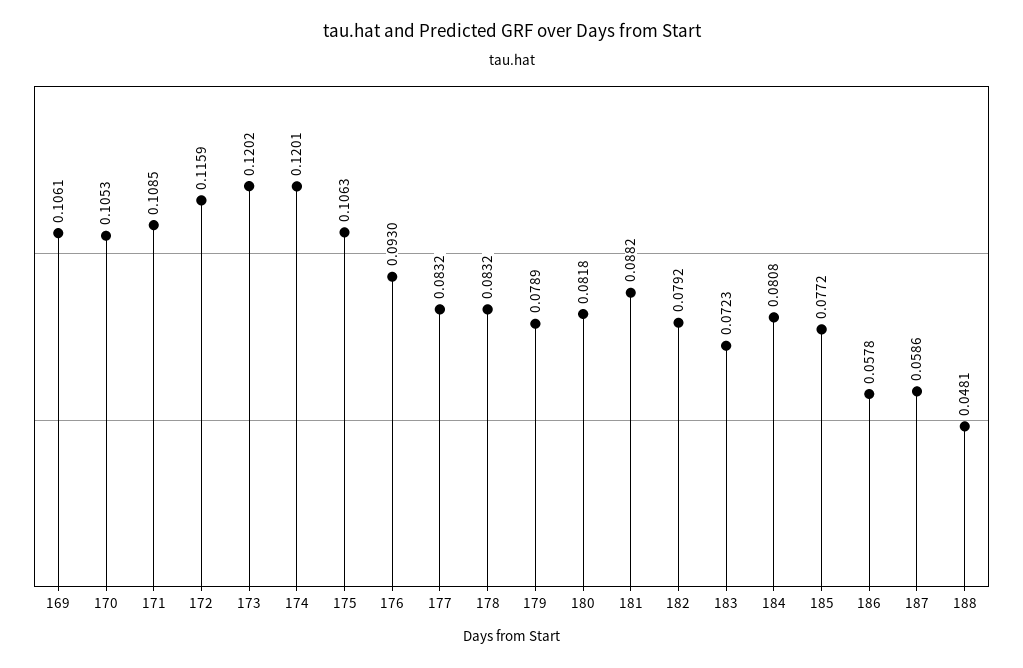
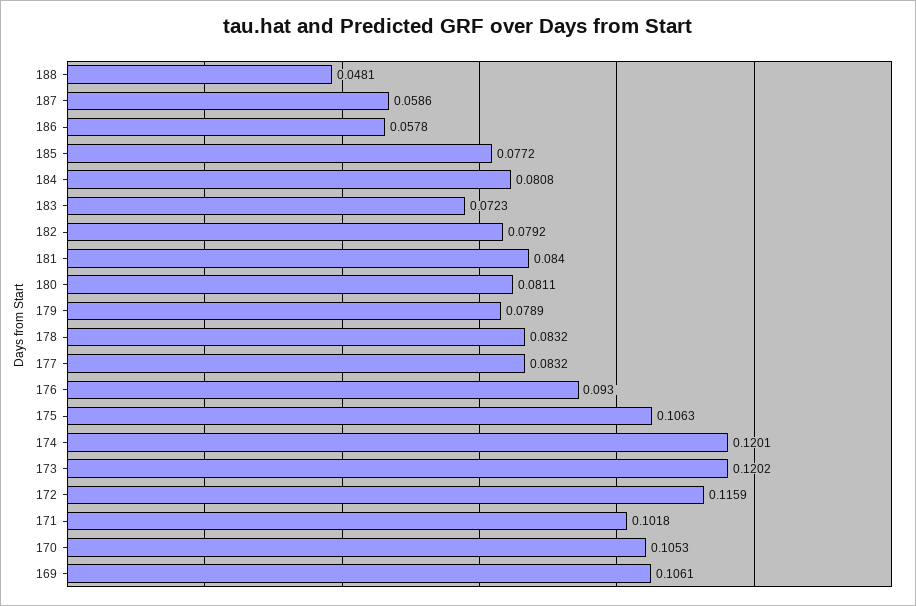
171: 0.1085 -> 0.1018
180: 0.0818 -> 0.0811
181: 0.0882 -> 0.084

